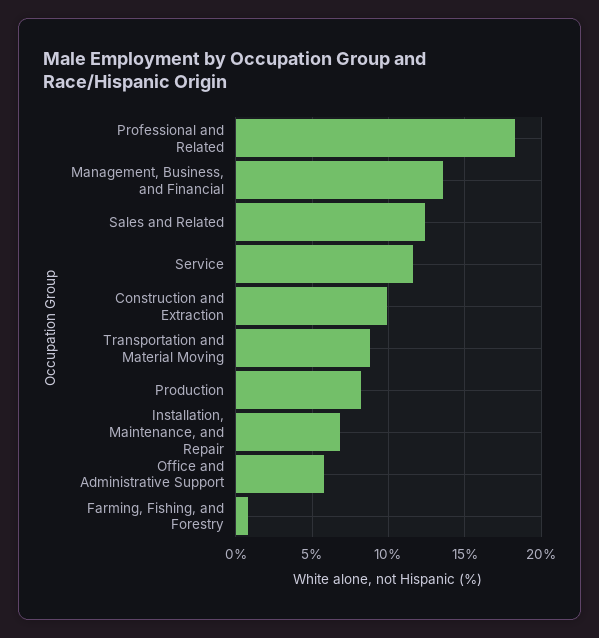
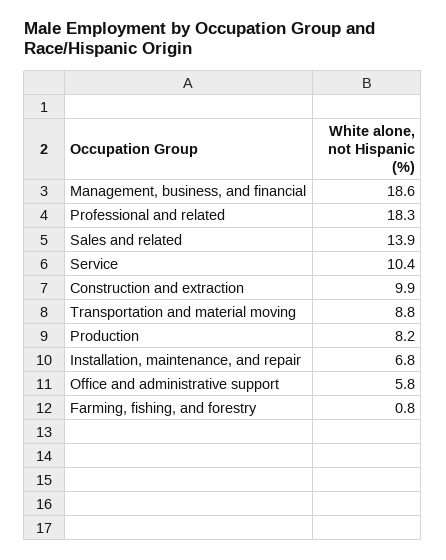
Management, Business, and Financial: 13.5 -> 18.6
Sales and Related: 12.5 -> 13.9
Service: 11.5 -> 10.4

